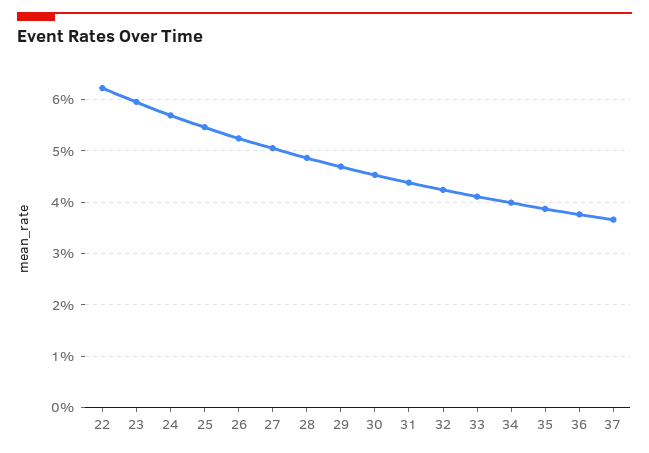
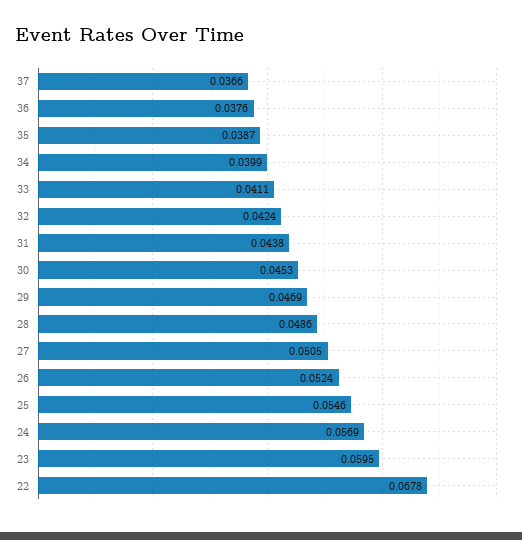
22: 0.062 -> 0.0678

